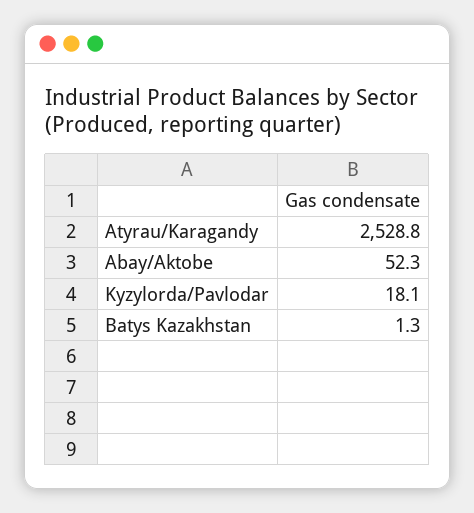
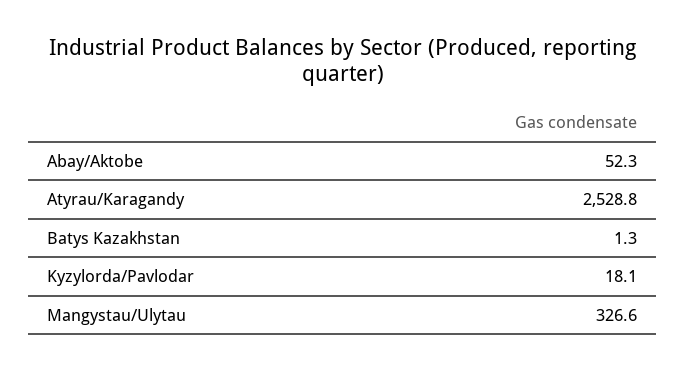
Mangystau/Ulytau: none -> 326.6

